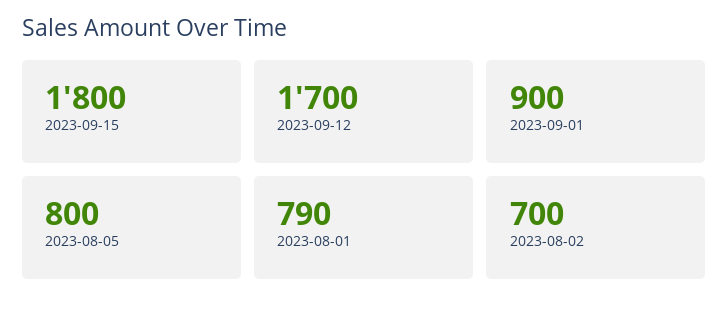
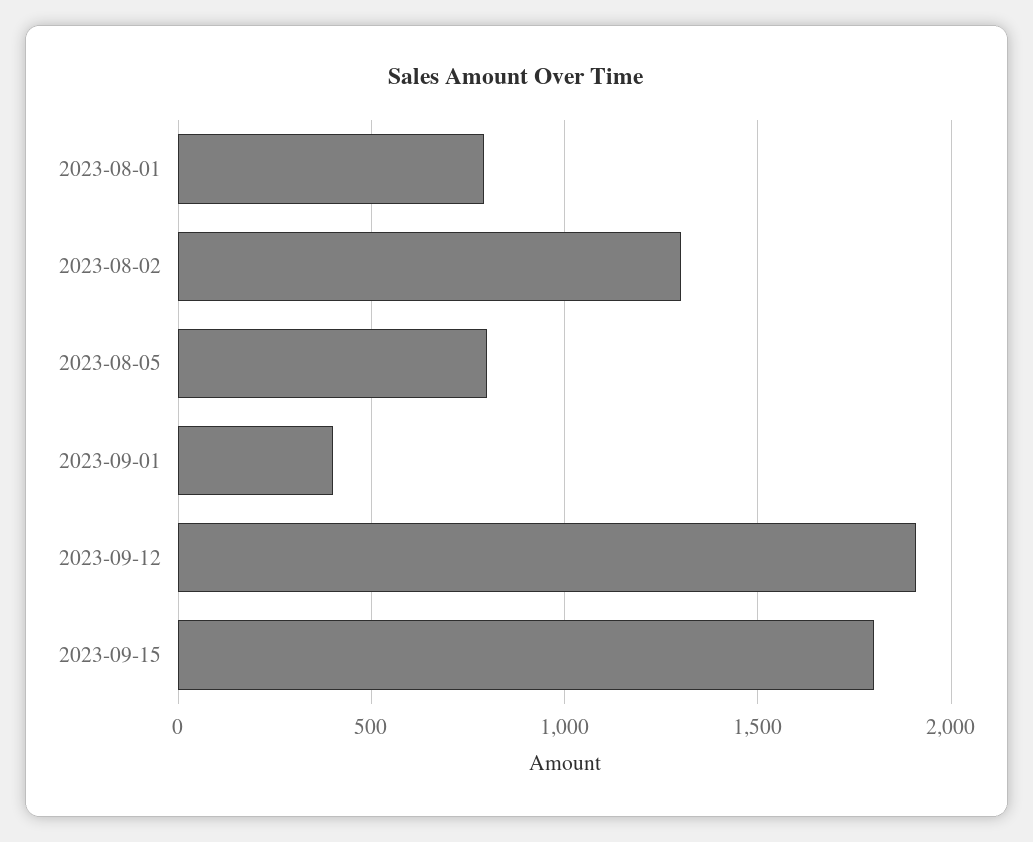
2023-09-12: 1700 -> 1900
2023-09-01: 900 -> 400
2023-08-02: 700 -> 1300

